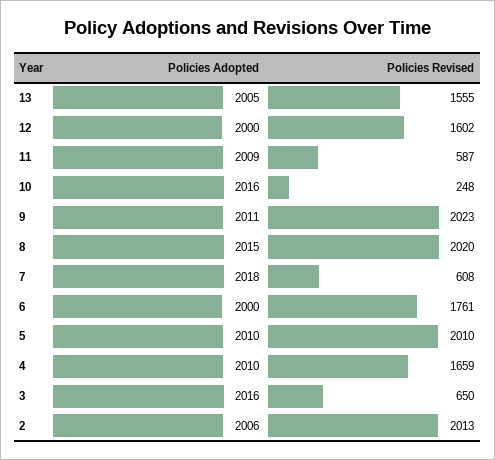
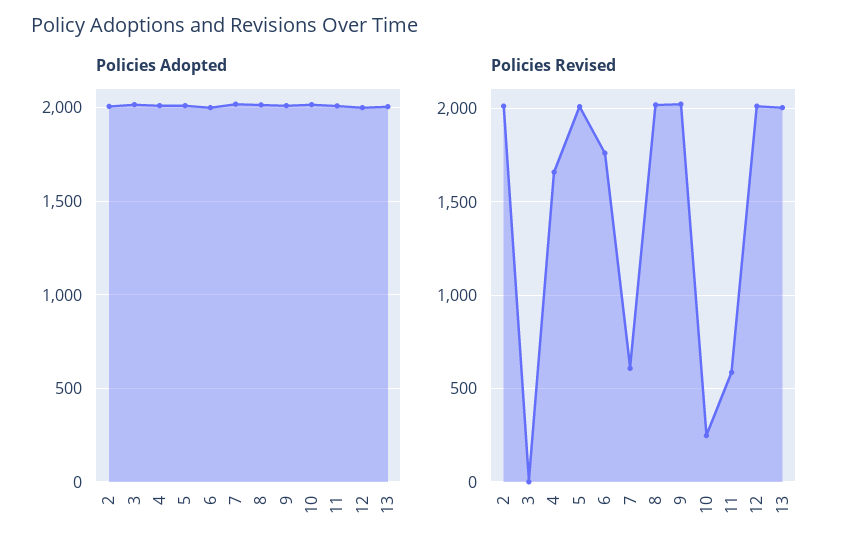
Policies Revised, 13: 1555 -> 2000
Policies Revised, 12: 1602 -> 2000
Policies Revised, 3: 650 -> 0

